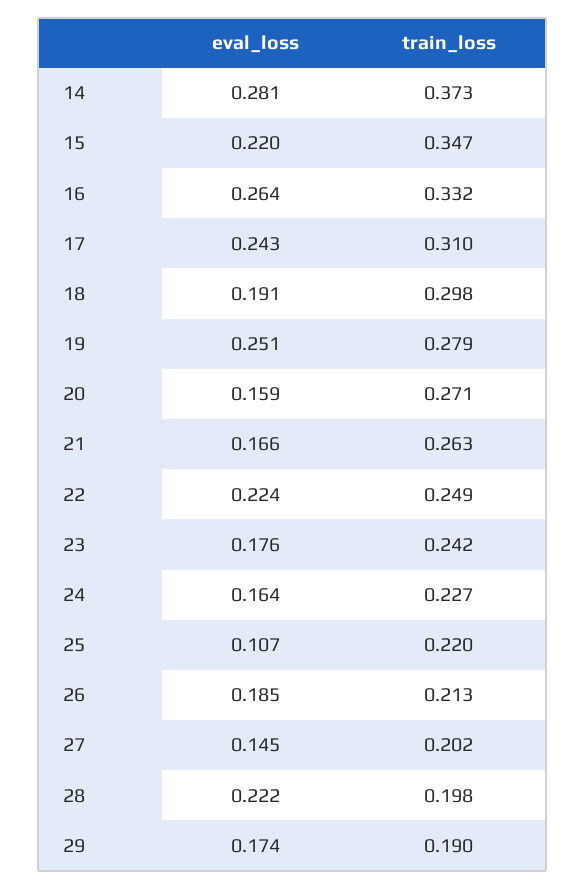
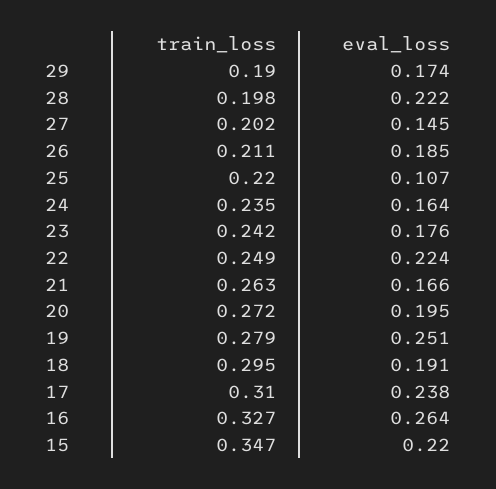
eval_loss, 14: 0.281 -> none
train_loss, 14: 0.373 -> none
train_loss, 16: 0.332 -> 0.327
eval_loss, 17: 0.243 -> 0.238
train_loss, 18: 0.298 -> 0.295
eval_loss, 20: 0.159 -> 0.195
train_loss, 20: 0.271 -> 0.272
train_loss, 24: 0.227 -> 0.235
train_loss, 26: 0.213 -> 0.211

